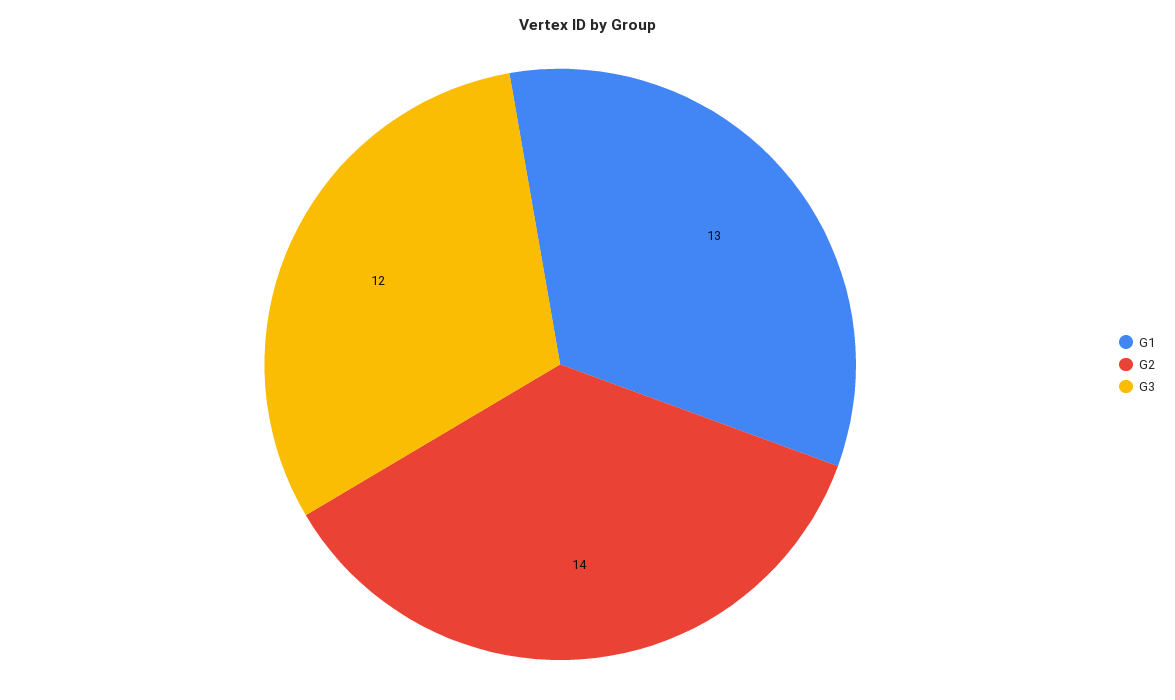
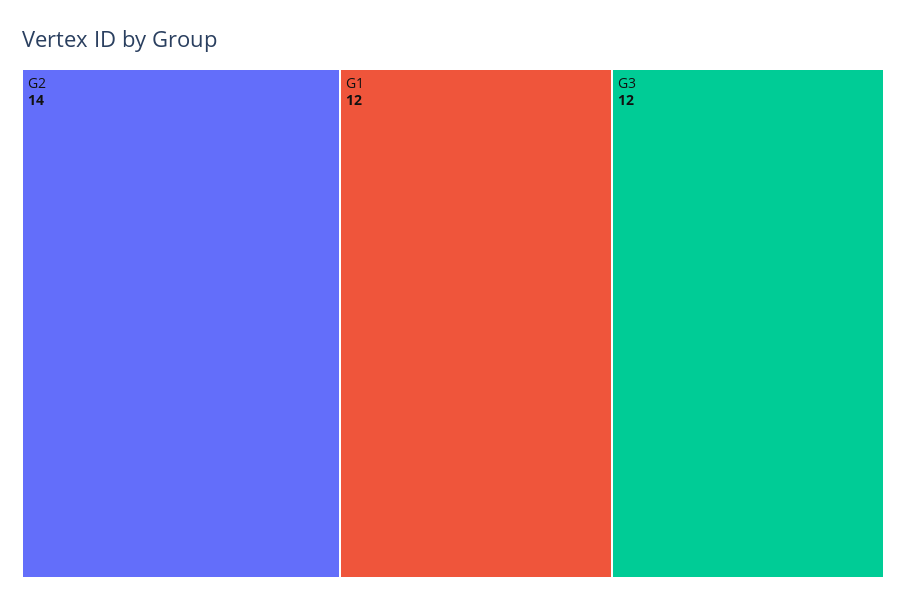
G1: 13 -> 12

